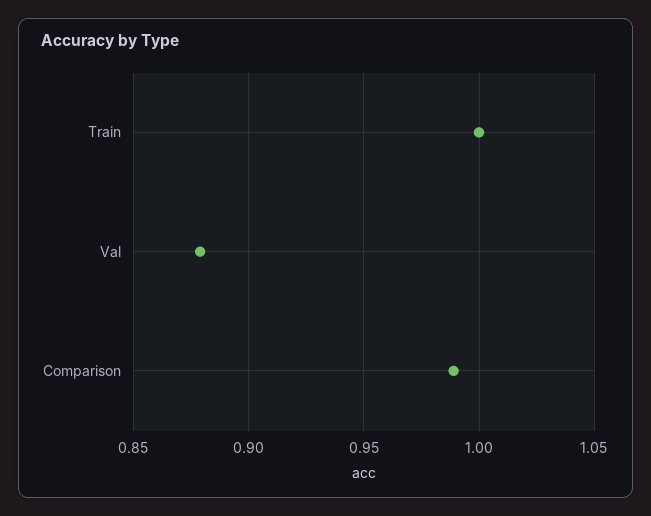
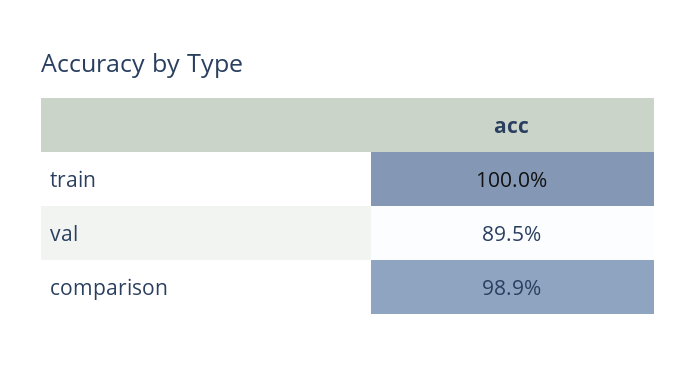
Val: 0.88 -> 0.895

